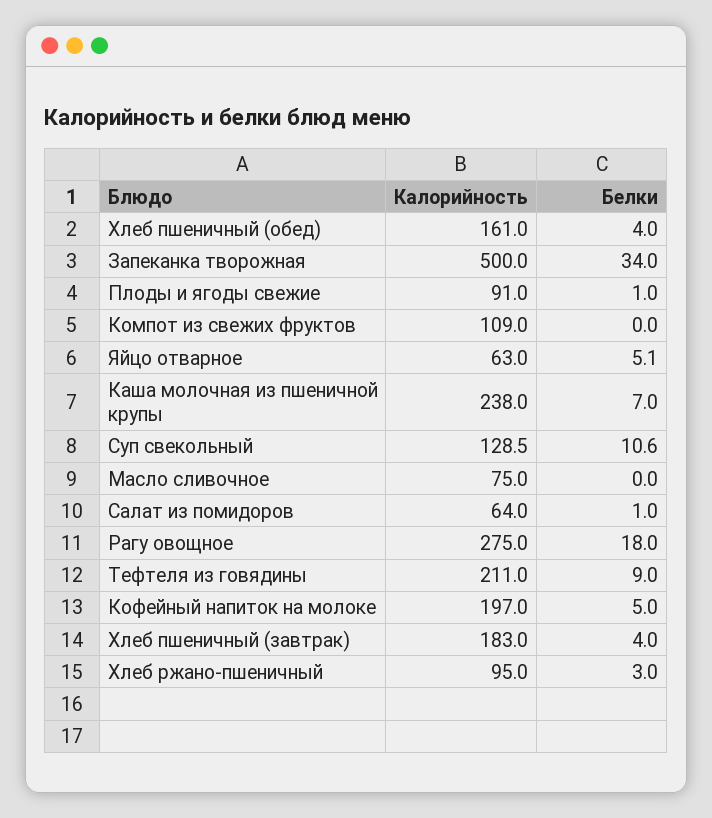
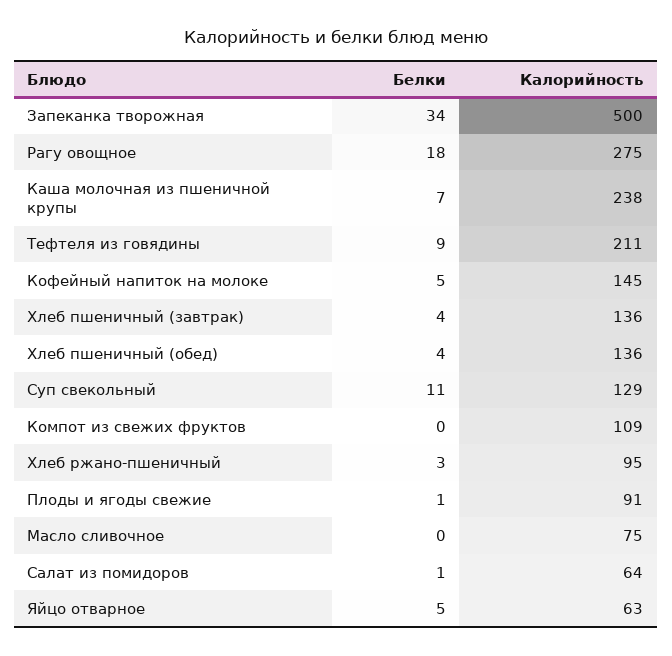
Калорийность, Хлеб пшеничный (обед): 161 -> 136
Калорийность, Кофейный напиток на молоке: 197 -> 145
Калорийность, Хлеб пшеничный (завтрак): 183 -> 136

